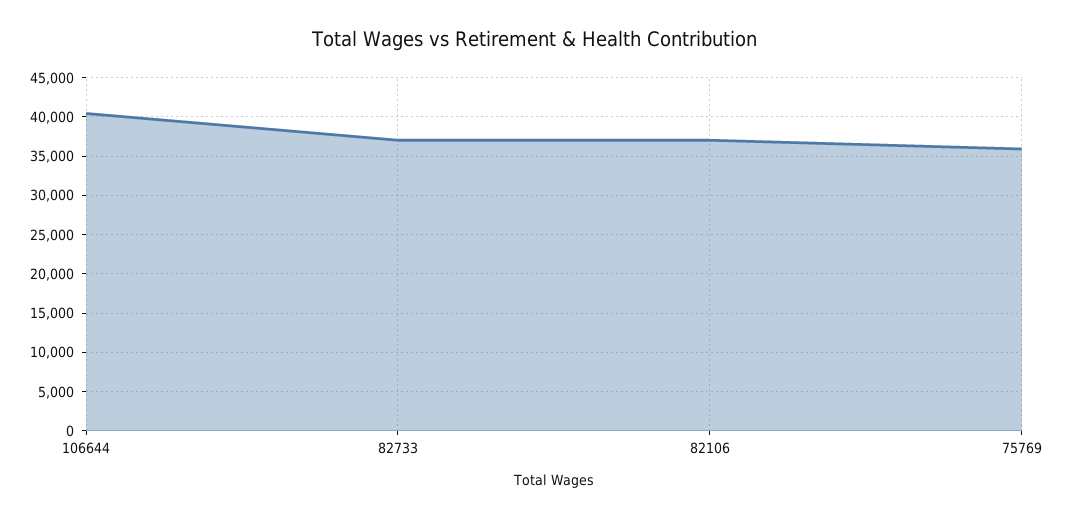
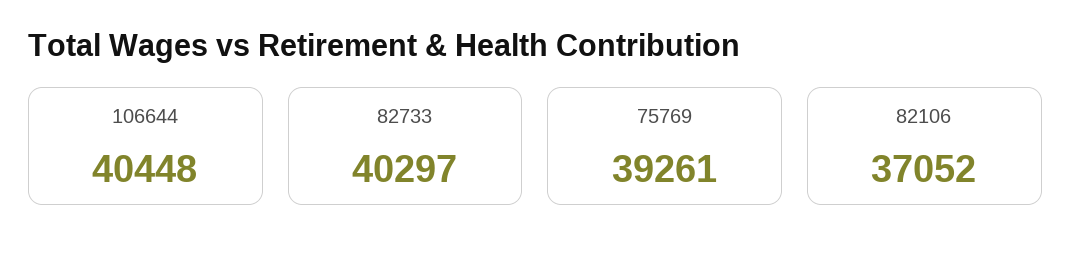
82733: 37000 -> 40297
75769: 36000 -> 39261

